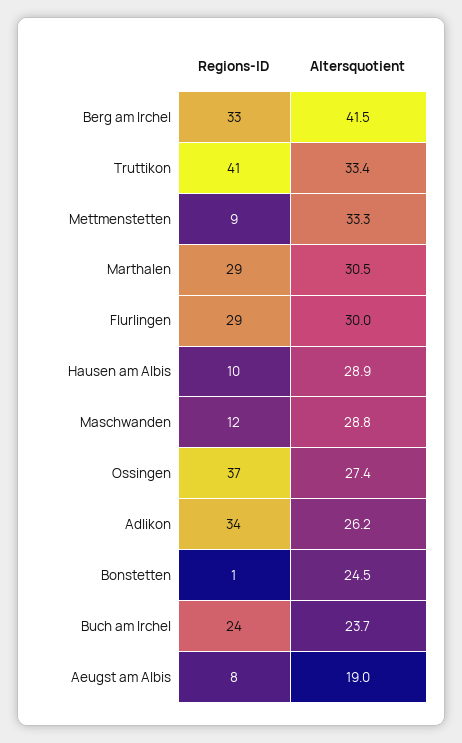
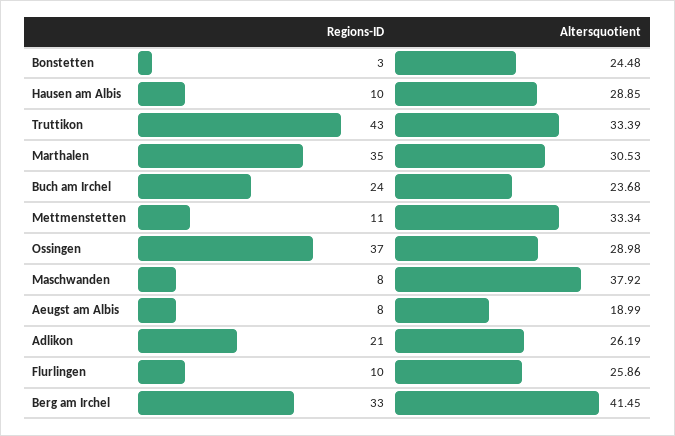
Regions-ID, Truttikon: 41 -> 43
Regions-ID, Mettmenstetten: 9 -> 11
Regions-ID, Marthalen: 29 -> 35
Regions-ID, Flurlingen: 29 -> 10
Altersquotient, Flurlingen: 30 -> 25.86
Regions-ID, Maschwanden: 12 -> 8
Altersquotient, Maschwanden: 28.8 -> 37.92
Altersquotient, Ossingen: 27.4 -> 28.98
Regions-ID, Adlikon: 34 -> 21
Regions-ID, Bonstetten: 1 -> 3

